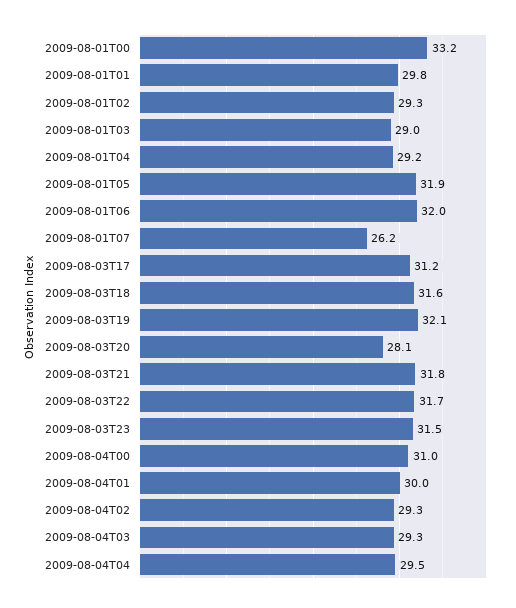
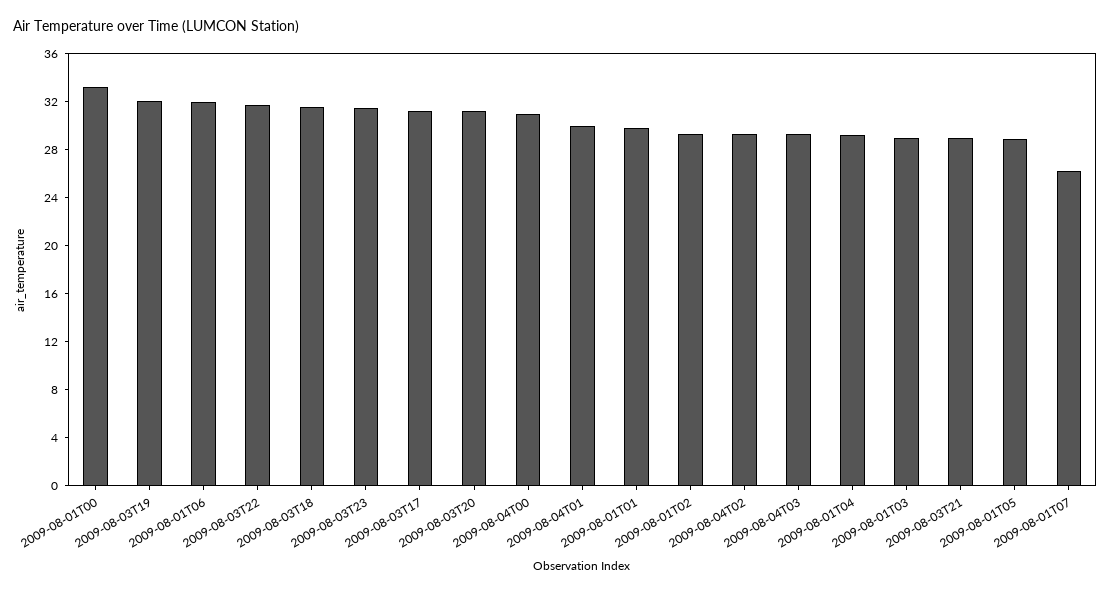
2009-08-01T05: 31.9 -> 29
2009-08-03T20: 28.1 -> 31
2009-08-03T21: 31.8 -> 29
2009-08-04T04: 29.5 -> none

